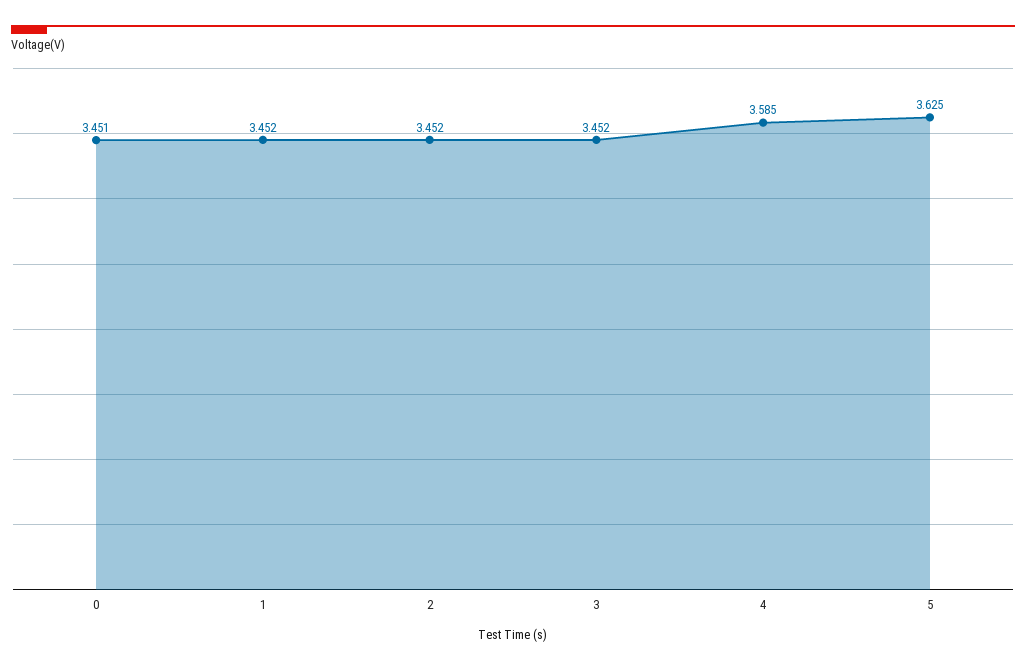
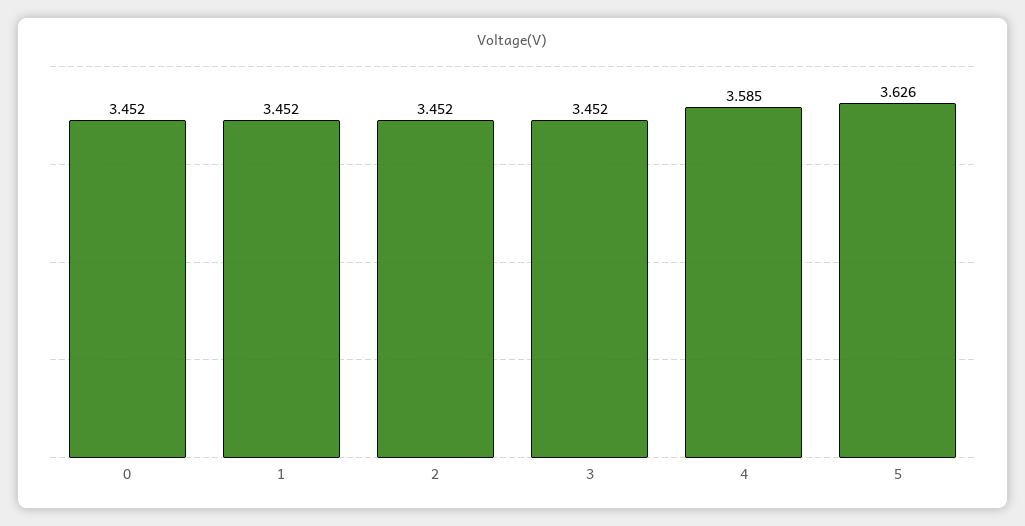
0: 3.451 -> 3.452
5: 3.625 -> 3.626

